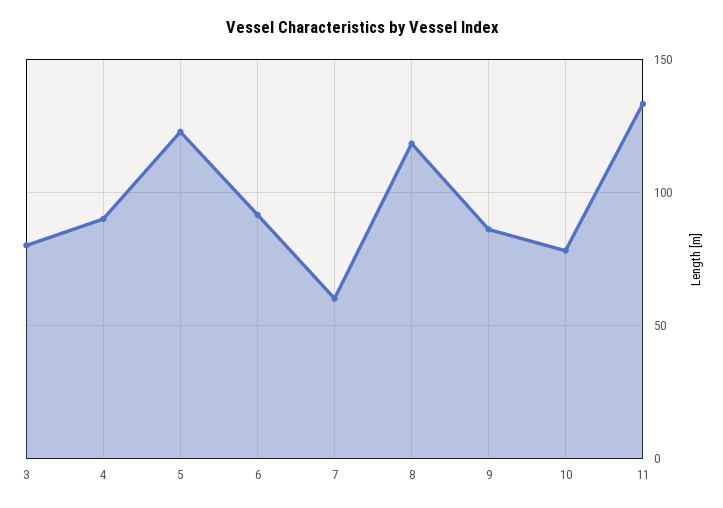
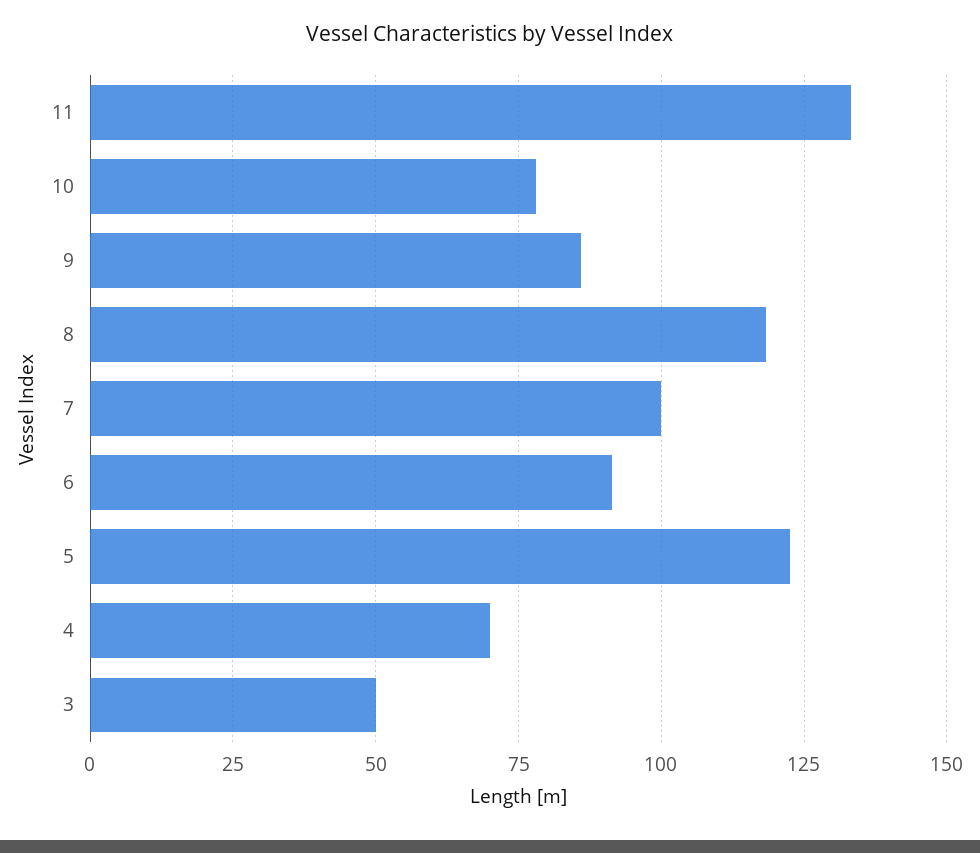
3: 80 -> 50
4: 90 -> 70
7: 60 -> 100

